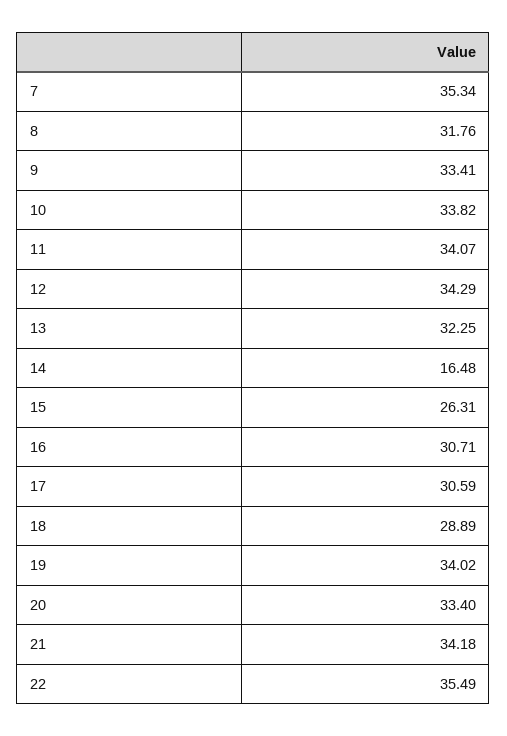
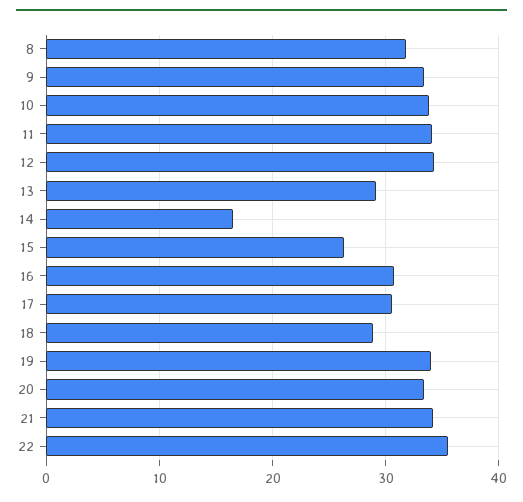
7: 35.34 -> none
13: 32.25 -> 29

